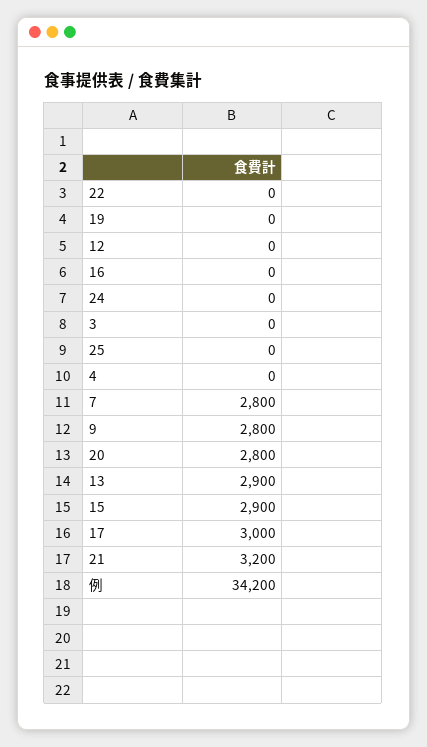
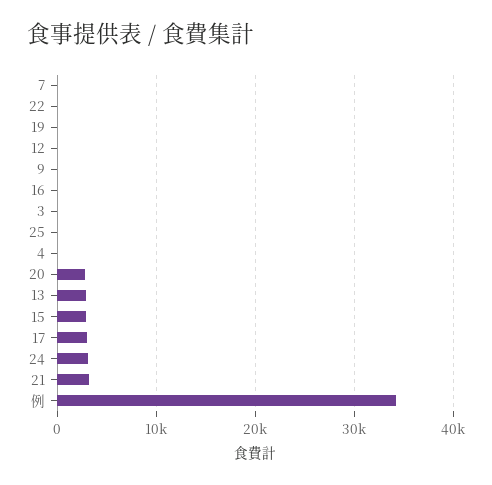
24: 0 -> 3000
7: 2800 -> 0
9: 2800 -> 0

